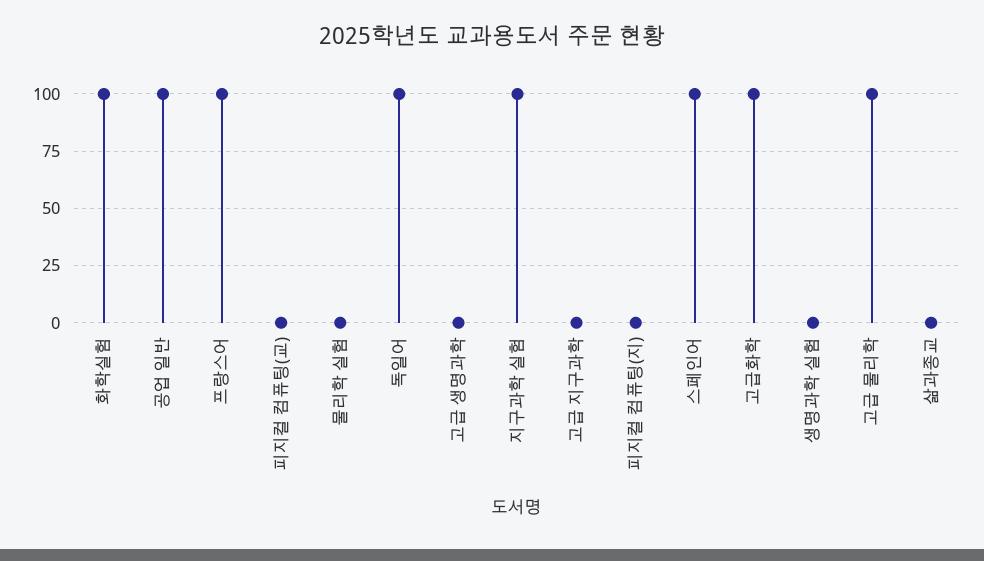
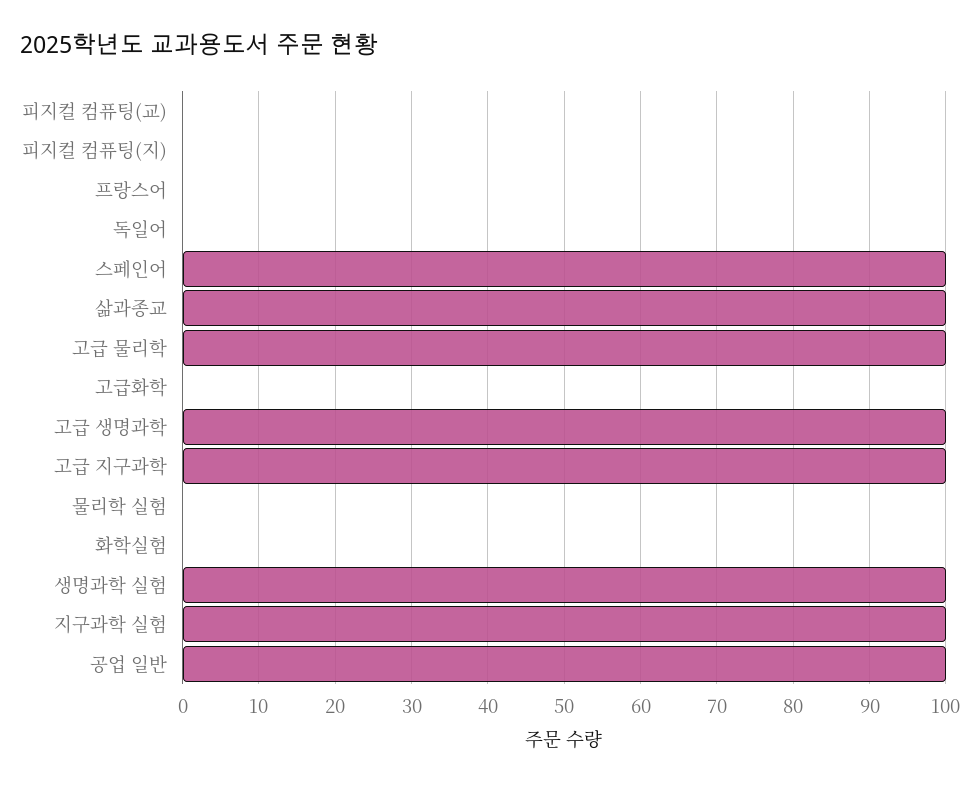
화학실험: 100 -> 0
프랑스어: 100 -> 0
독일어: 100 -> 0
고급 생명과학: 0 -> 100
고급 지구과학: 0 -> 100
고급화학: 100 -> 0
생명과학 실험: 0 -> 100
삶과종교: 0 -> 100

